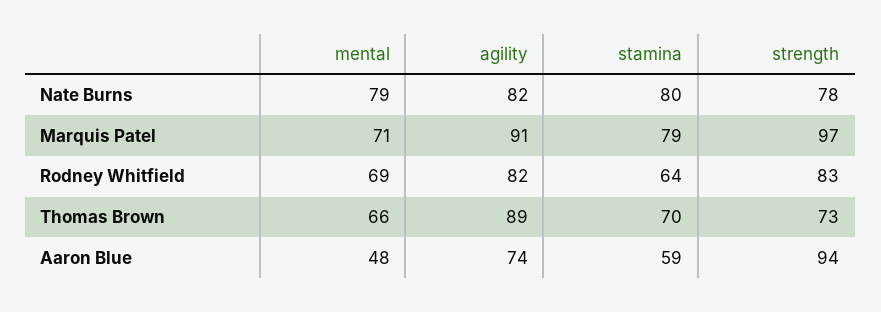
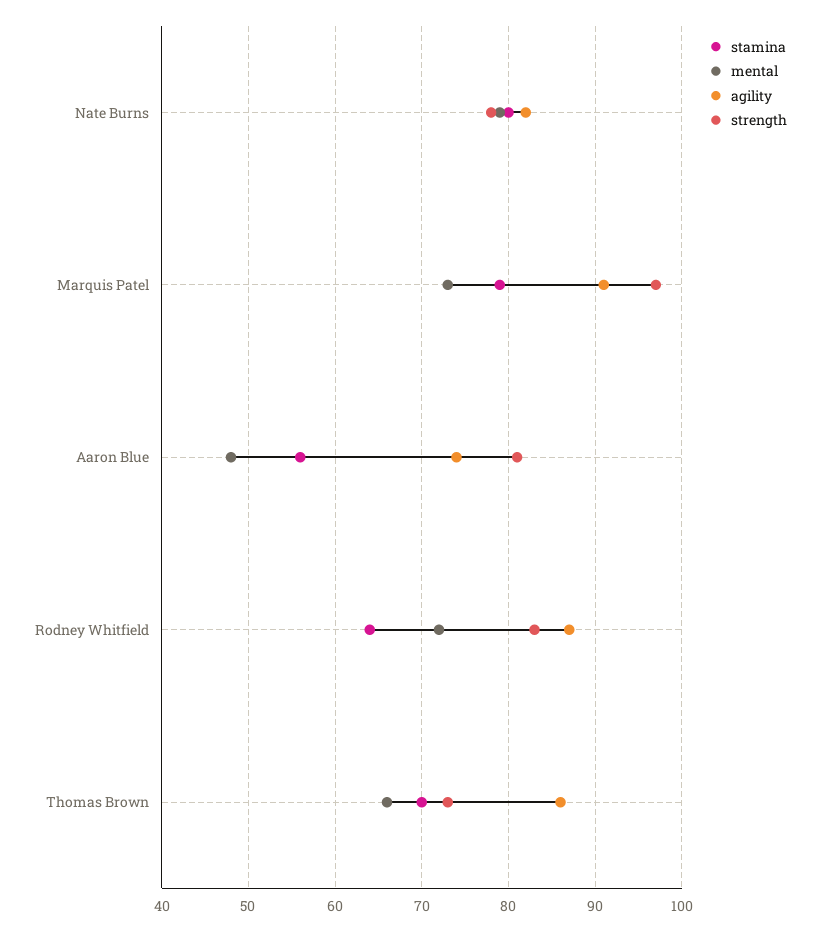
mental, Marquis Patel: 71 -> 73
mental, Rodney Whitfield: 69 -> 72
agility, Rodney Whitfield: 82 -> 87
agility, Thomas Brown: 89 -> 86
stamina, Aaron Blue: 59 -> 56
strength, Aaron Blue: 94 -> 81

